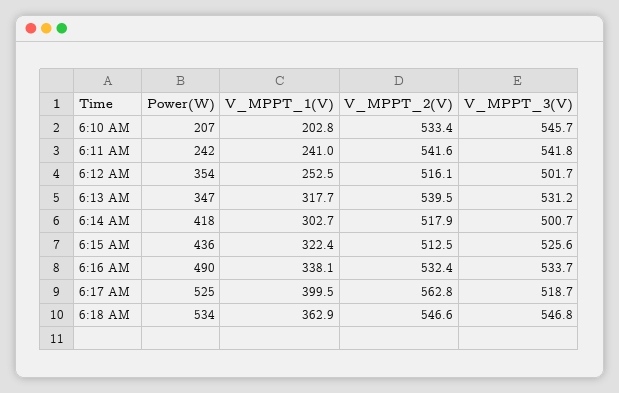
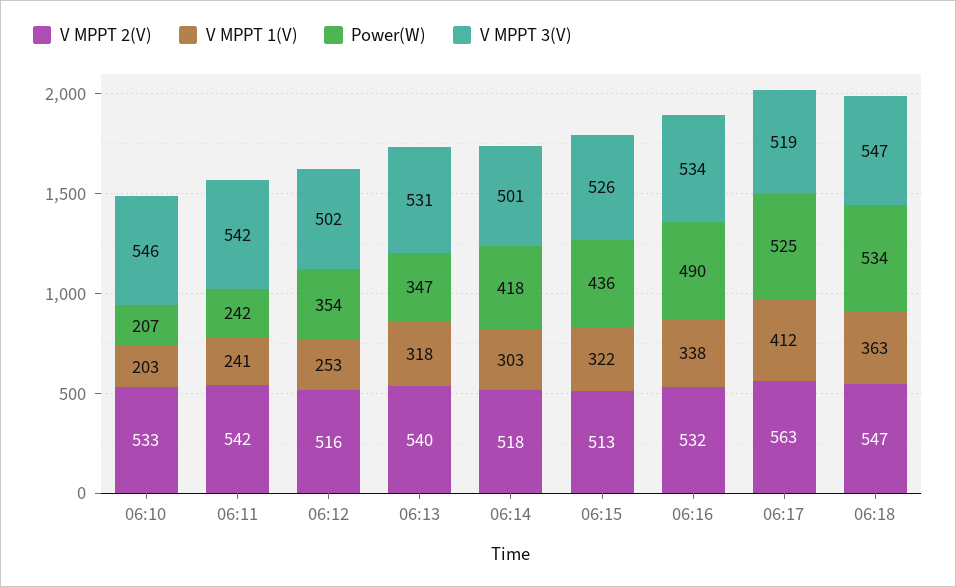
V_MPPT_1(V), 6:17 AM: 399.5 -> 412

